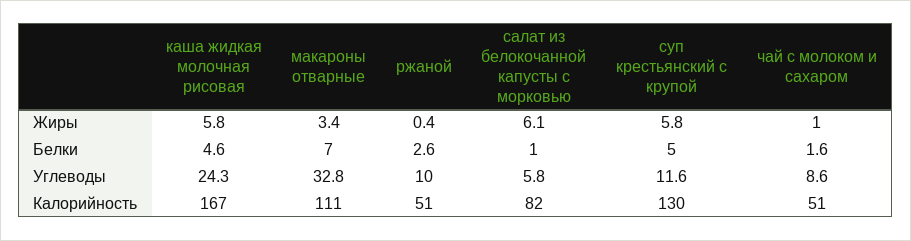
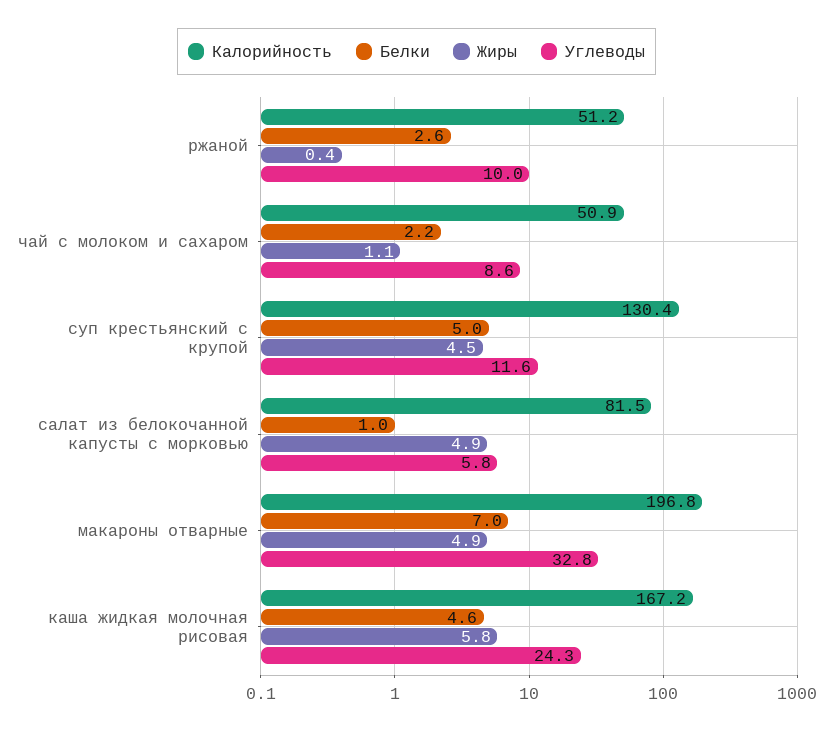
Жиры, макароны отварные: 3.4 -> 4.9
Жиры, салат из белокочанной капусты с морковью: 6.1 -> 4.9
Жиры, суп крестьянский с крупой: 5.8 -> 4.5
Жиры, чай с молоком и сахаром: 1 -> 1.1
Белки, чай с молоком и сахаром: 1.6 -> 2.2
Калорийность, макароны отварные: 111 -> 196.8

